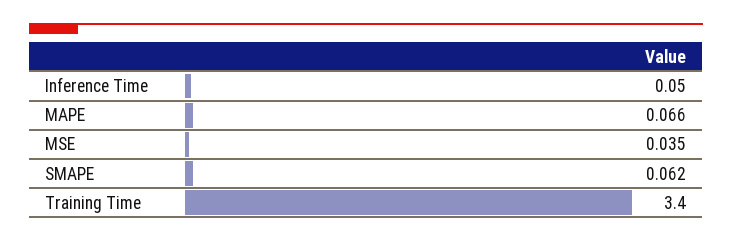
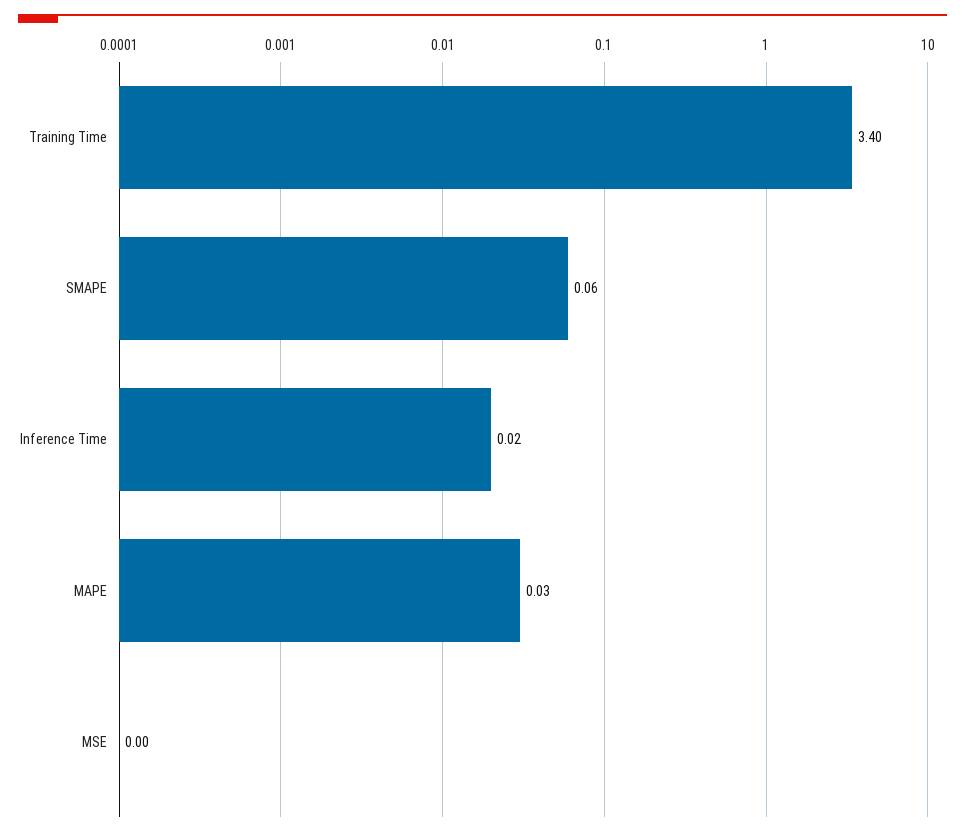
Inference Time: 0.05 -> 0.02
MAPE: 0.066 -> 0.03
MSE: 0.035 -> 0

